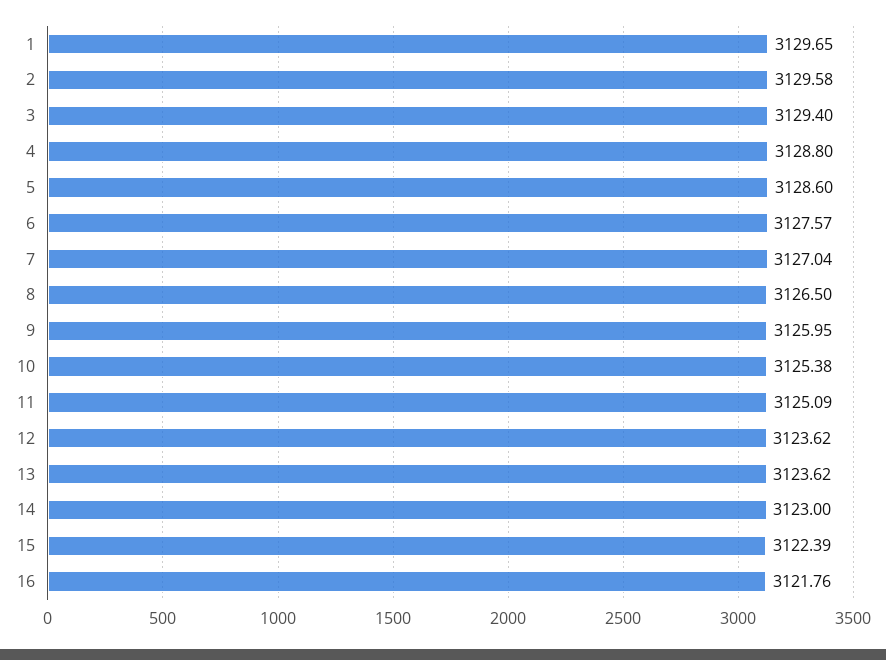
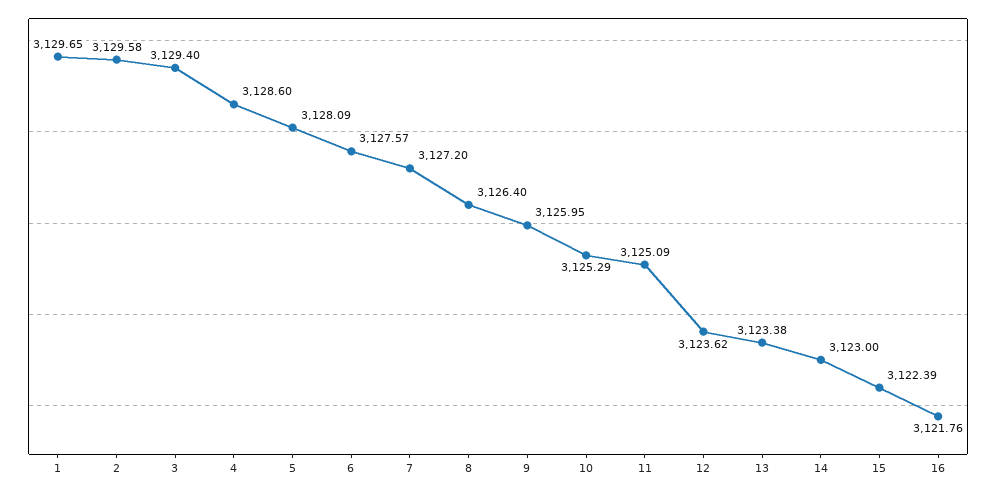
4: 3128.8 -> 3128.6
5: 3128.6 -> 3128.09
7: 3127.04 -> 3127.2
8: 3126.5 -> 3126.4
10: 3125.38 -> 3125.29
13: 3123.62 -> 3123.38

